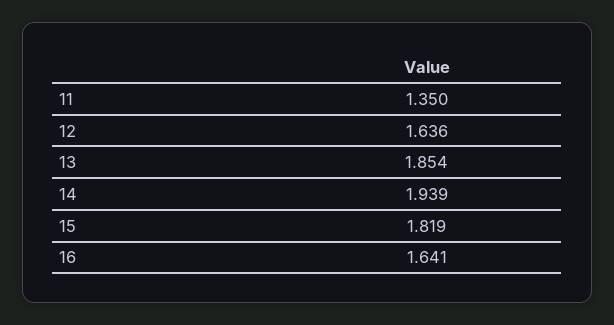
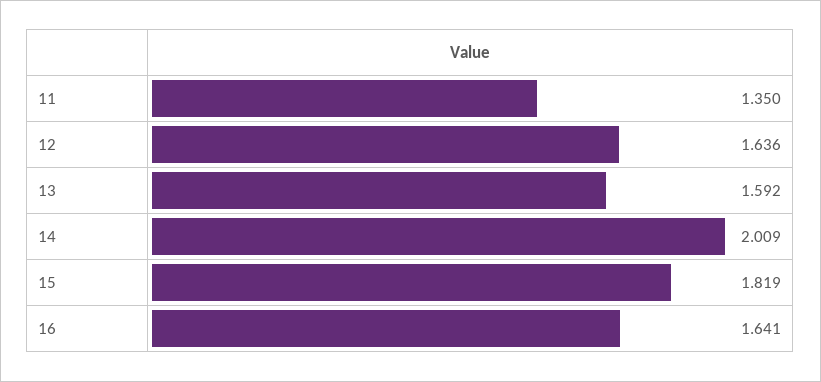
13: 1.854 -> 1.592
14: 1.939 -> 2.009

